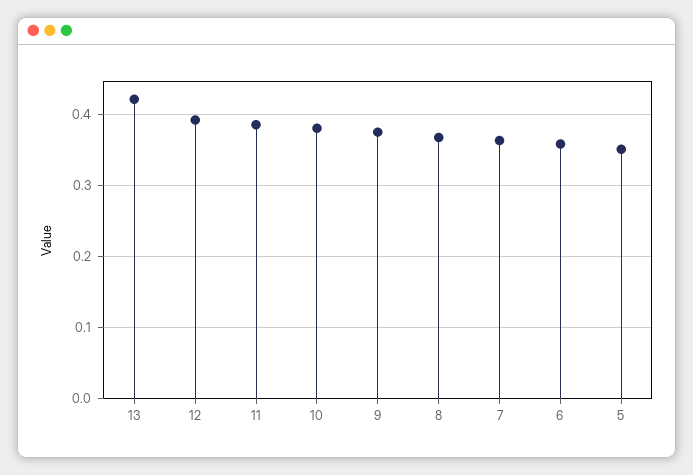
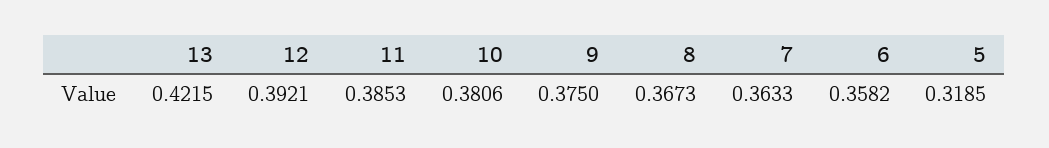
5: 0.35 -> 0.3185

